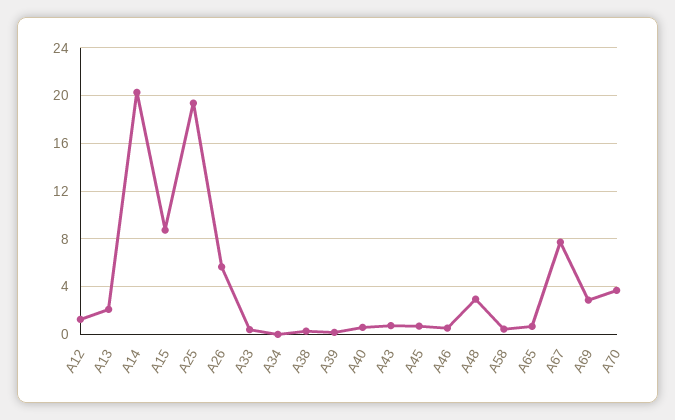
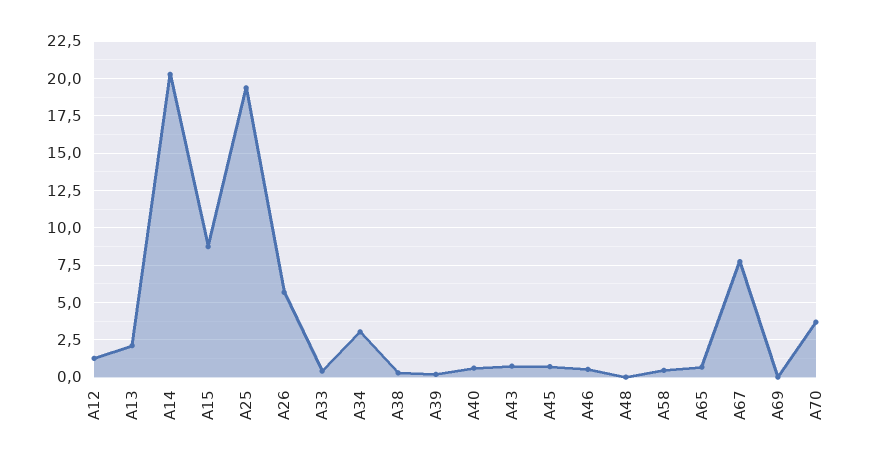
A34: 0 -> 3
A48: 3 -> 0
A69: 3 -> 0

